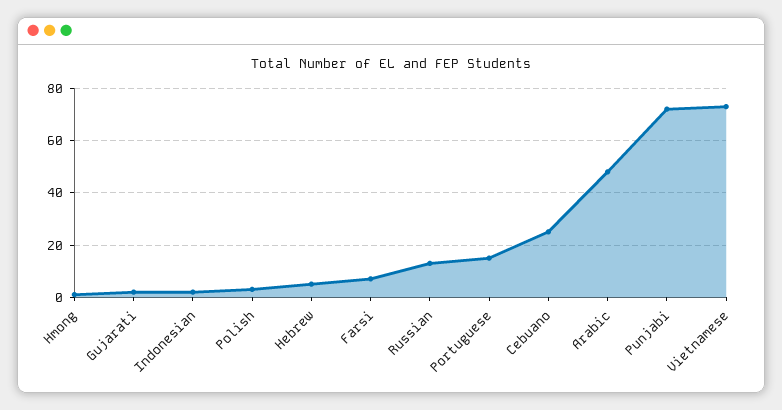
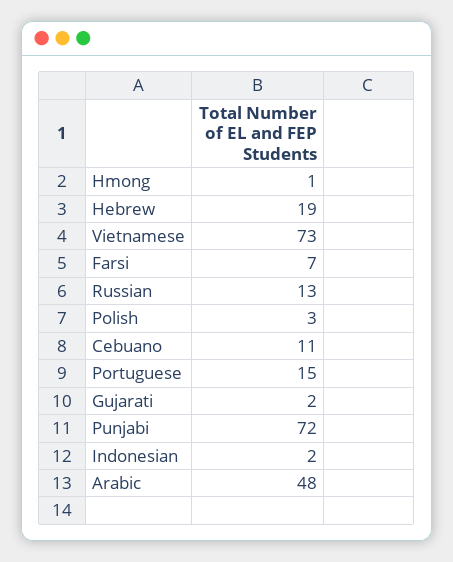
Hebrew: 5 -> 19
Cebuano: 25 -> 11

